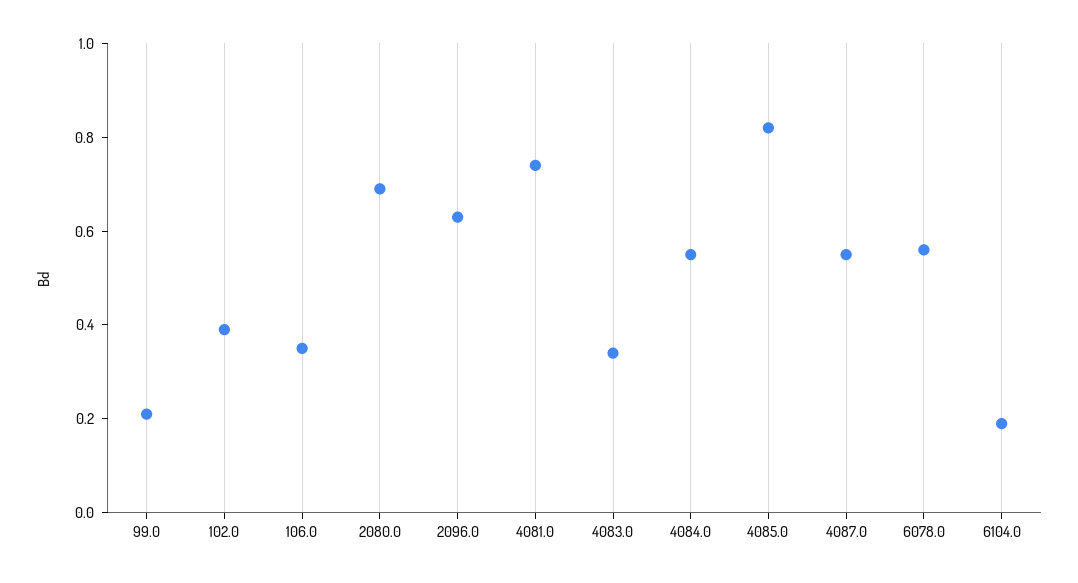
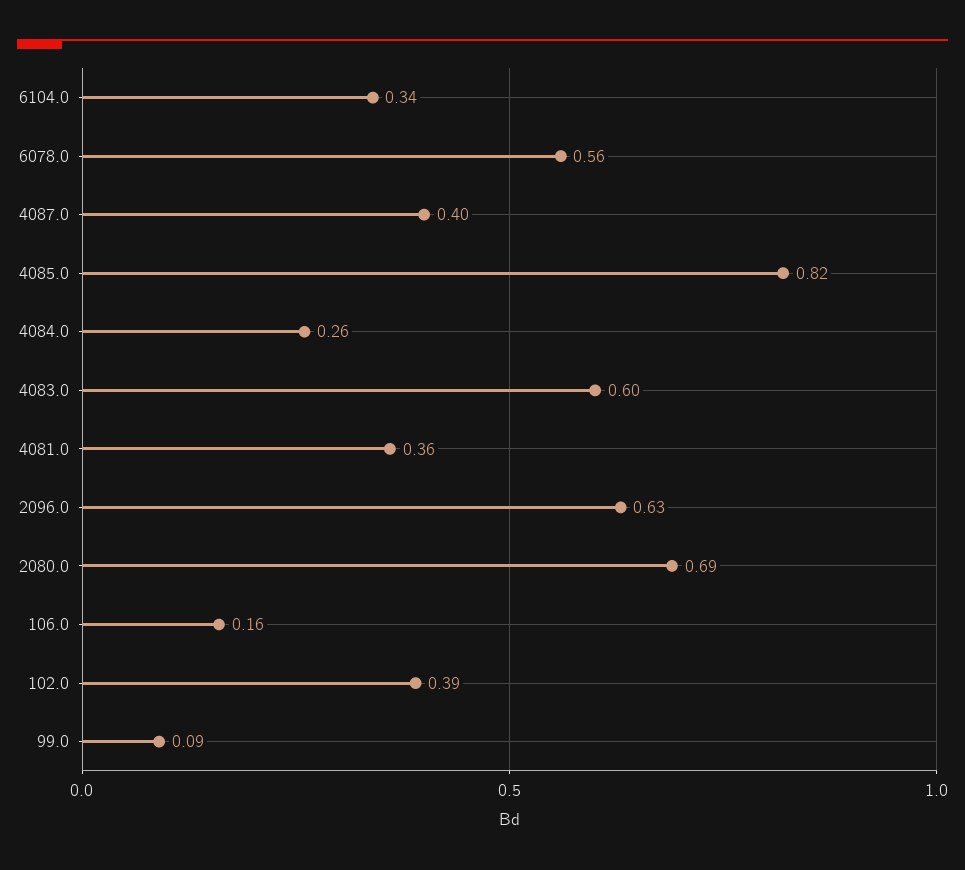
99.0: 0.2 -> 0.09
106.0: 0.35 -> 0.16
4081.0: 0.75 -> 0.36
4083.0: 0.35 -> 0.6
4084.0: 0.55 -> 0.26
4087.0: 0.55 -> 0.4
6104.0: 0.2 -> 0.34

